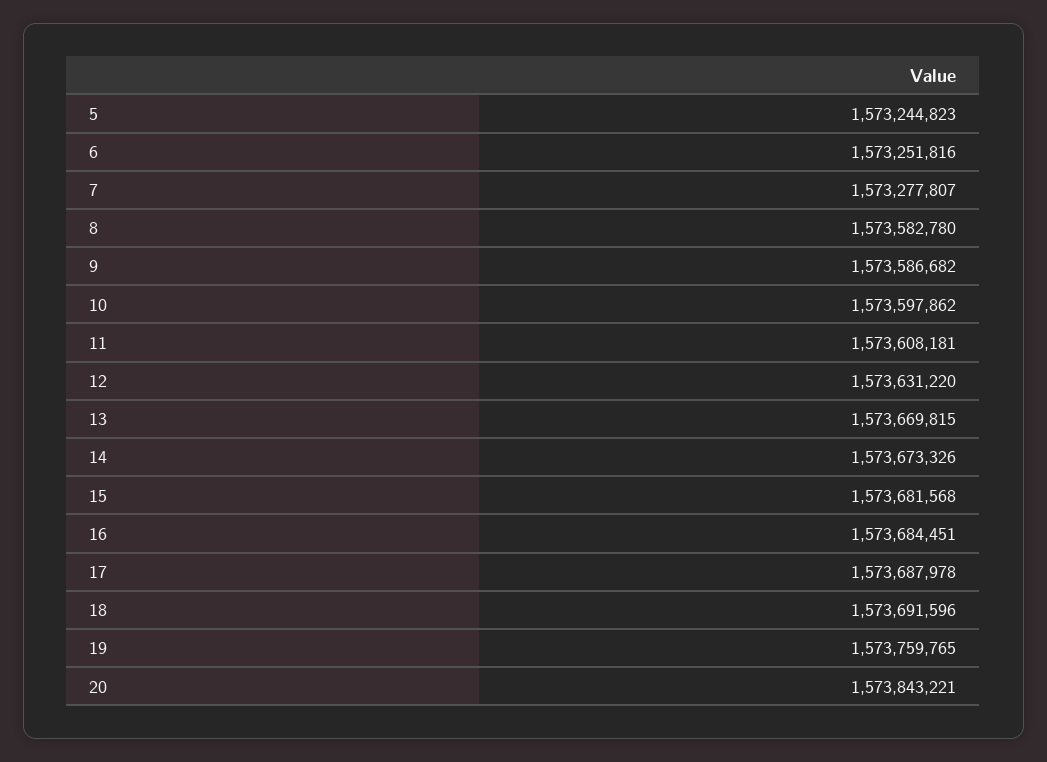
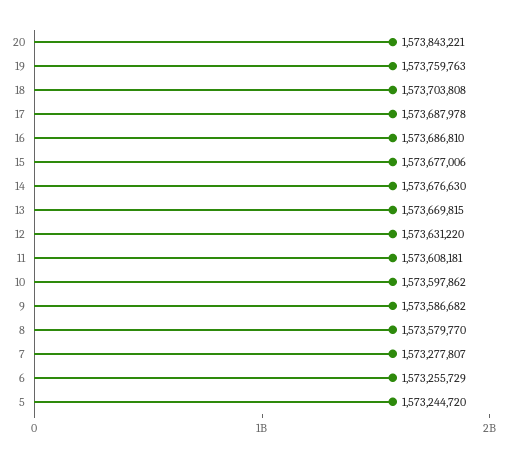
5: 1573244823 -> 1573244720
6: 1573251816 -> 1573255729
8: 1573582780 -> 1573579770
14: 1573673326 -> 1573676630
15: 1573681568 -> 1573677006
16: 1573684451 -> 1573686810
18: 1573691596 -> 1573703808
19: 1573759765 -> 1573759763

